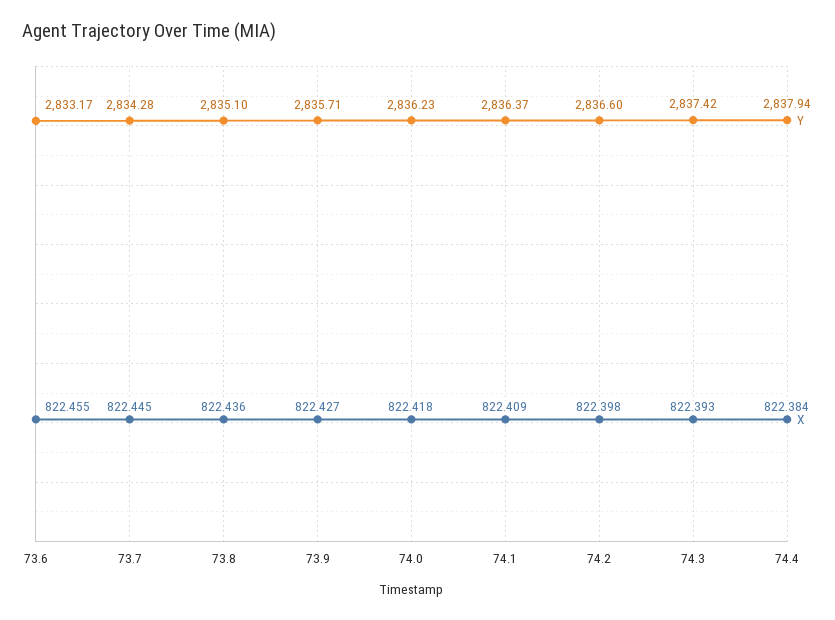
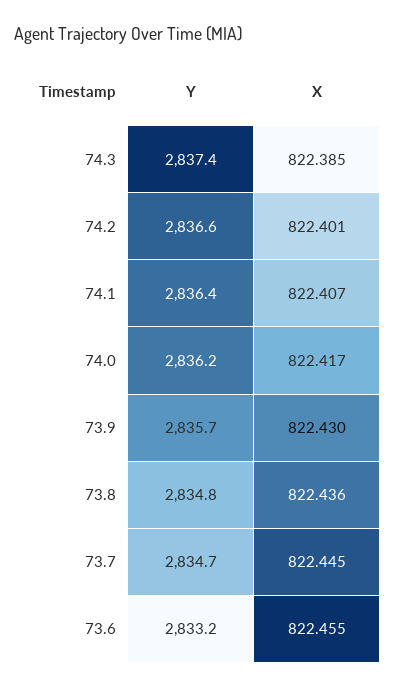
Y, 73.7: 2834.28 -> 2834.7
Y, 73.8: 2835.1 -> 2834.8
X, 73.9: 822.427 -> 822.43
X, 74.0: 822.418 -> 822.417
X, 74.1: 822.409 -> 822.407
X, 74.2: 822.398 -> 822.401
X, 74.3: 822.393 -> 822.385
Y, 74.4: 2837.94 -> none
X, 74.4: 822.384 -> none

